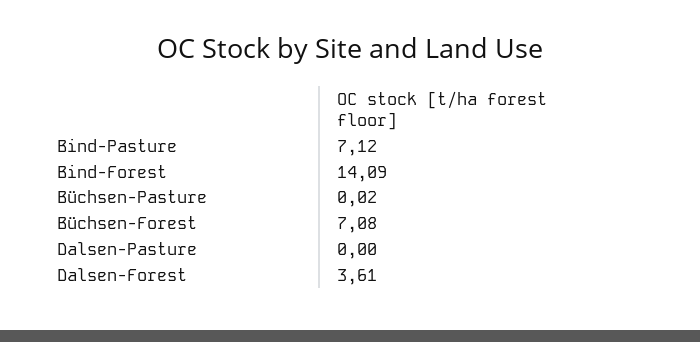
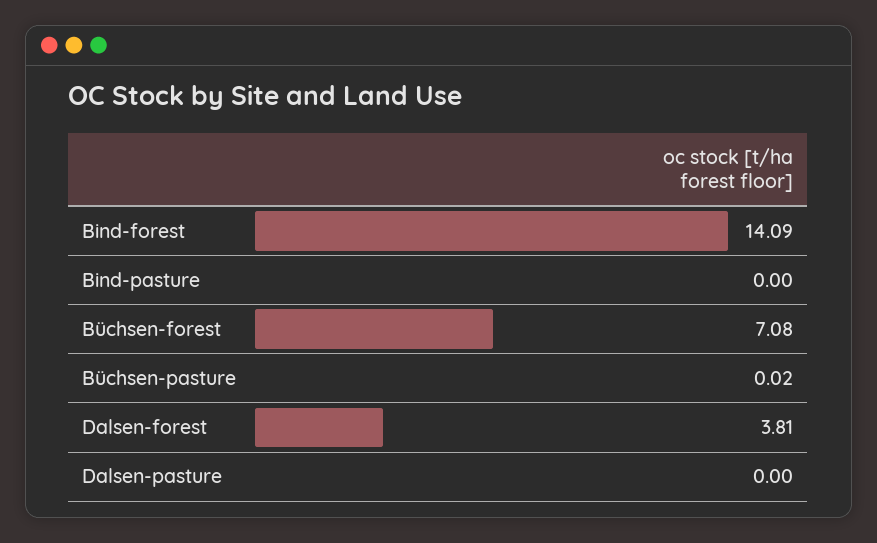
Bind-Pasture: 7.12 -> 0
Dalsen-Forest: 3.61 -> 3.81

